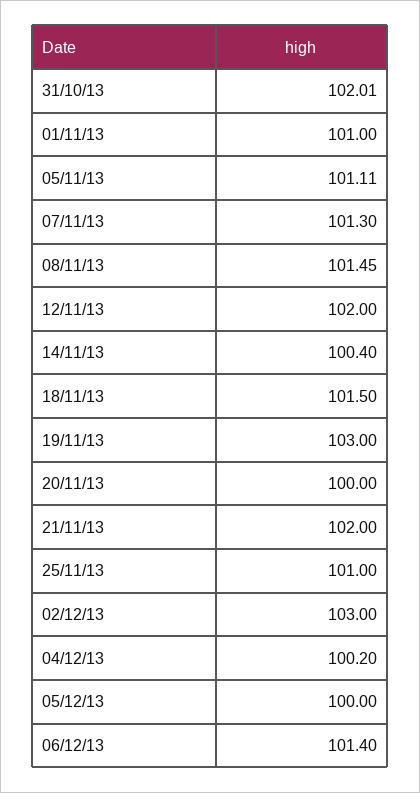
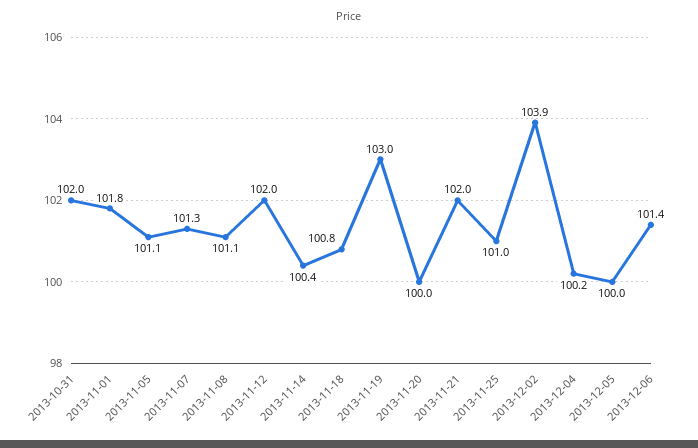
01/11/13: 101 -> 101.8
08/11/13: 101.45 -> 101.1
18/11/13: 101.5 -> 100.8
02/12/13: 103 -> 103.9

